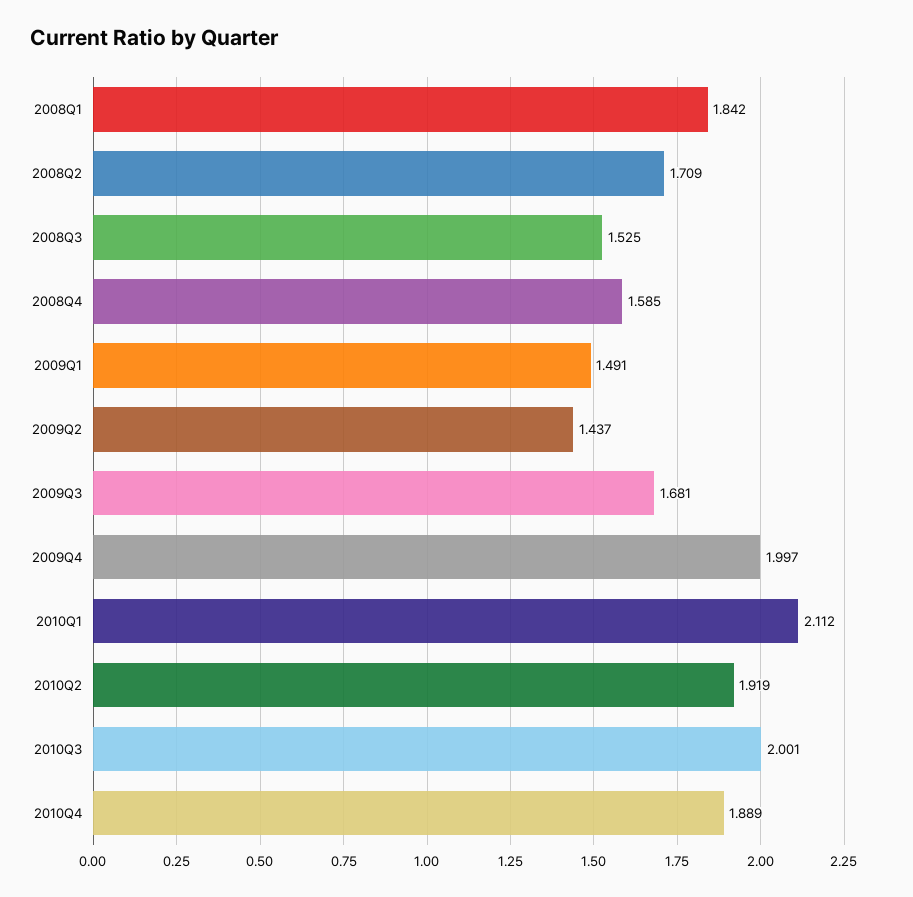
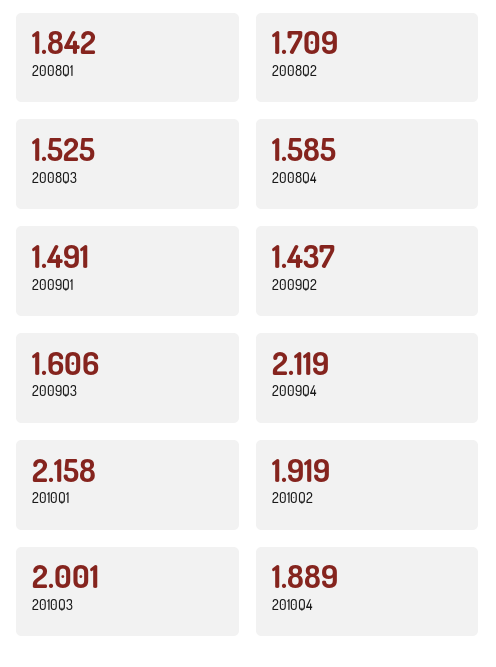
2009Q3: 1.681 -> 1.606
2009Q4: 1.997 -> 2.119
2010Q1: 2.112 -> 2.158

